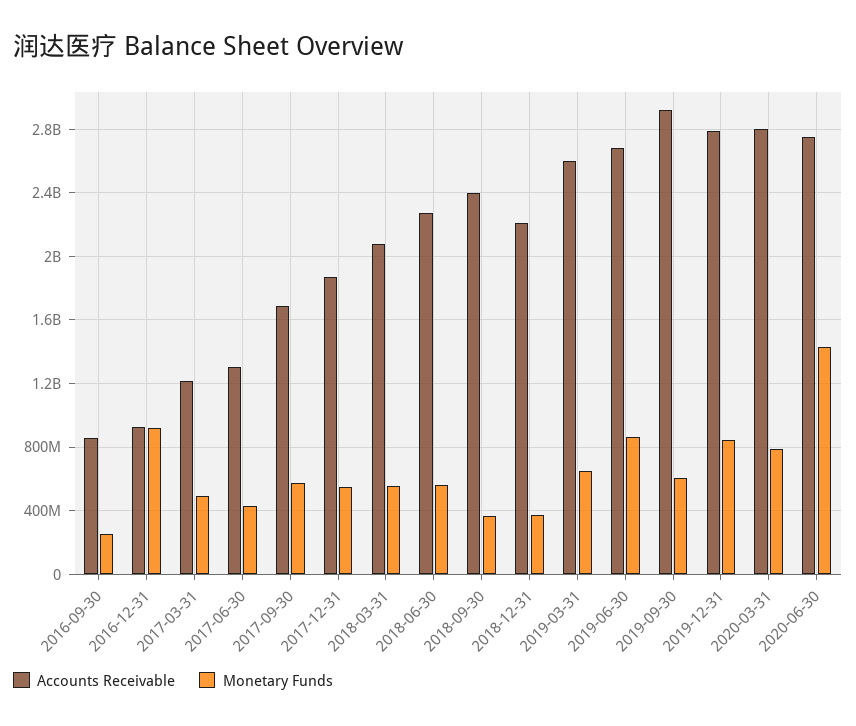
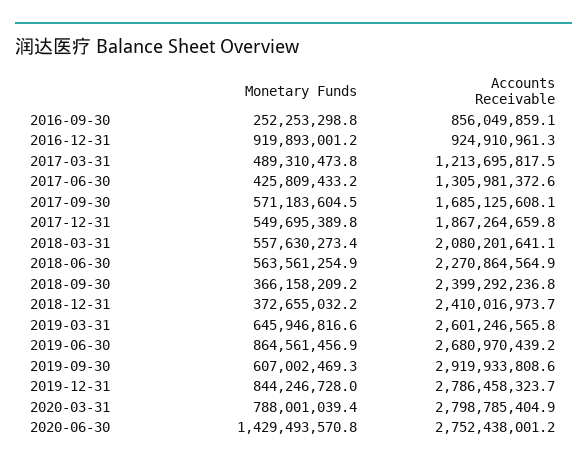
Accounts Receivable, 2018-12-31: 2200000000 -> 2410016973.7

